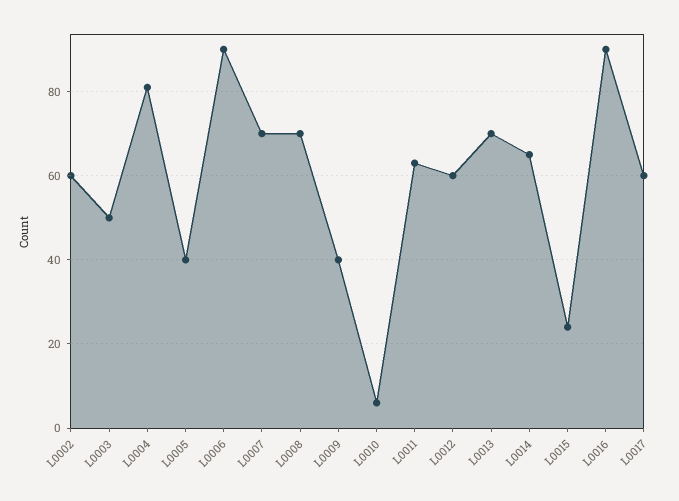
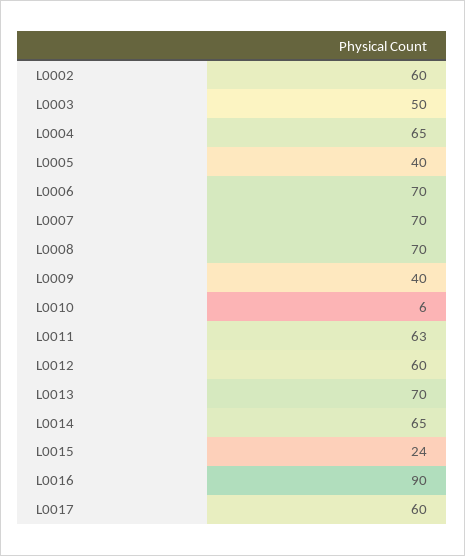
L0004: 80 -> 65
L0006: 90 -> 70

